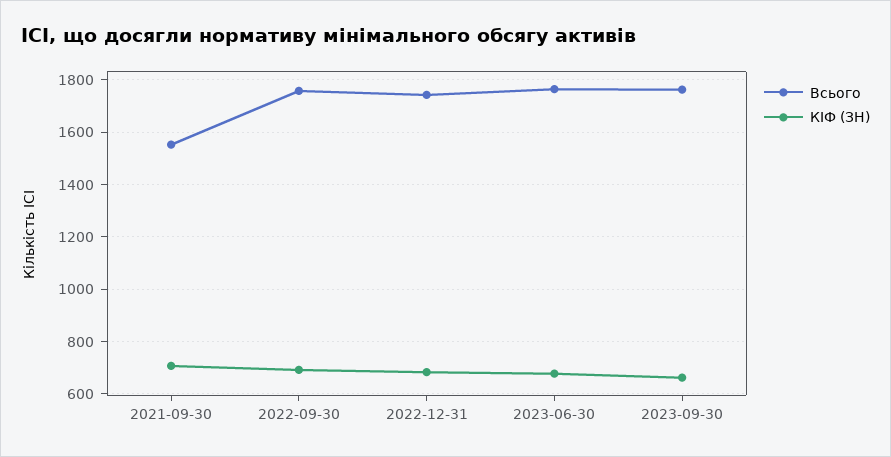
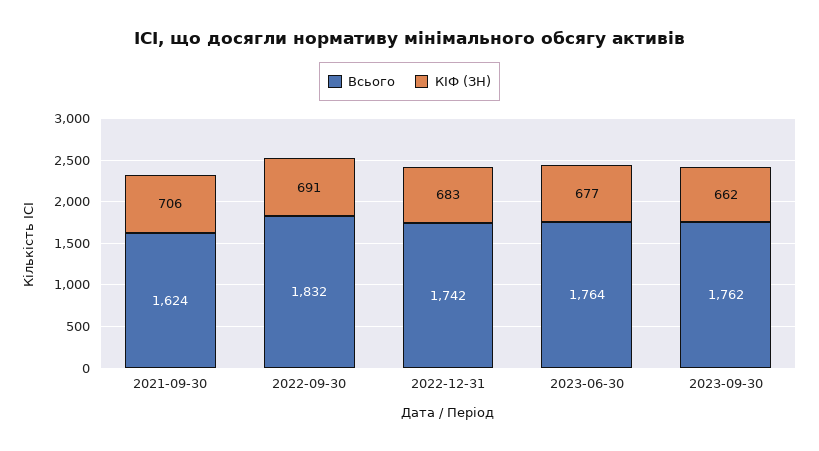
Всього, 2021-09-30: 1550 -> 1624
Всього, 2022-09-30: 1750 -> 1832

